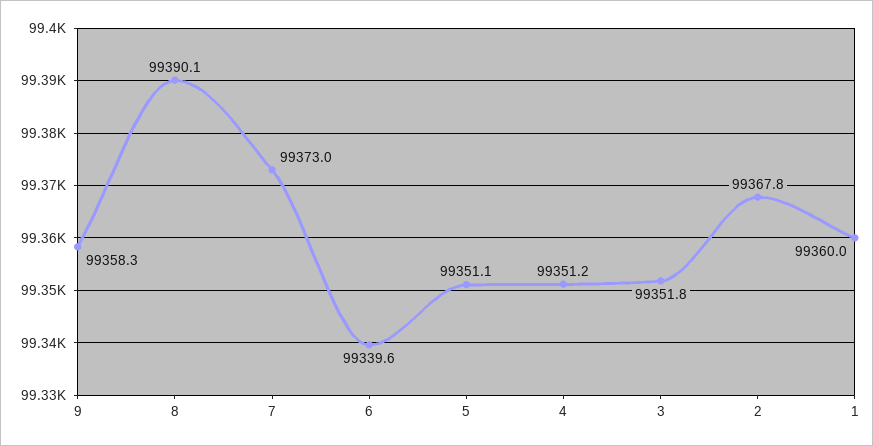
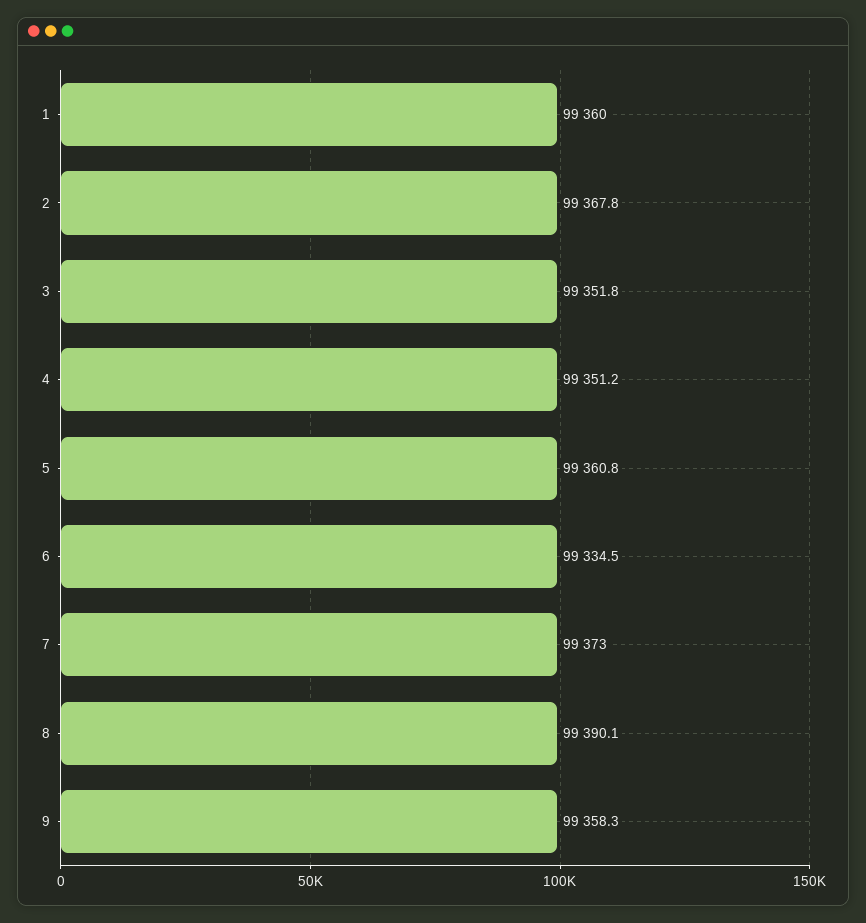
6: 99339.6 -> 99334.5
5: 99351.1 -> 99360.8

